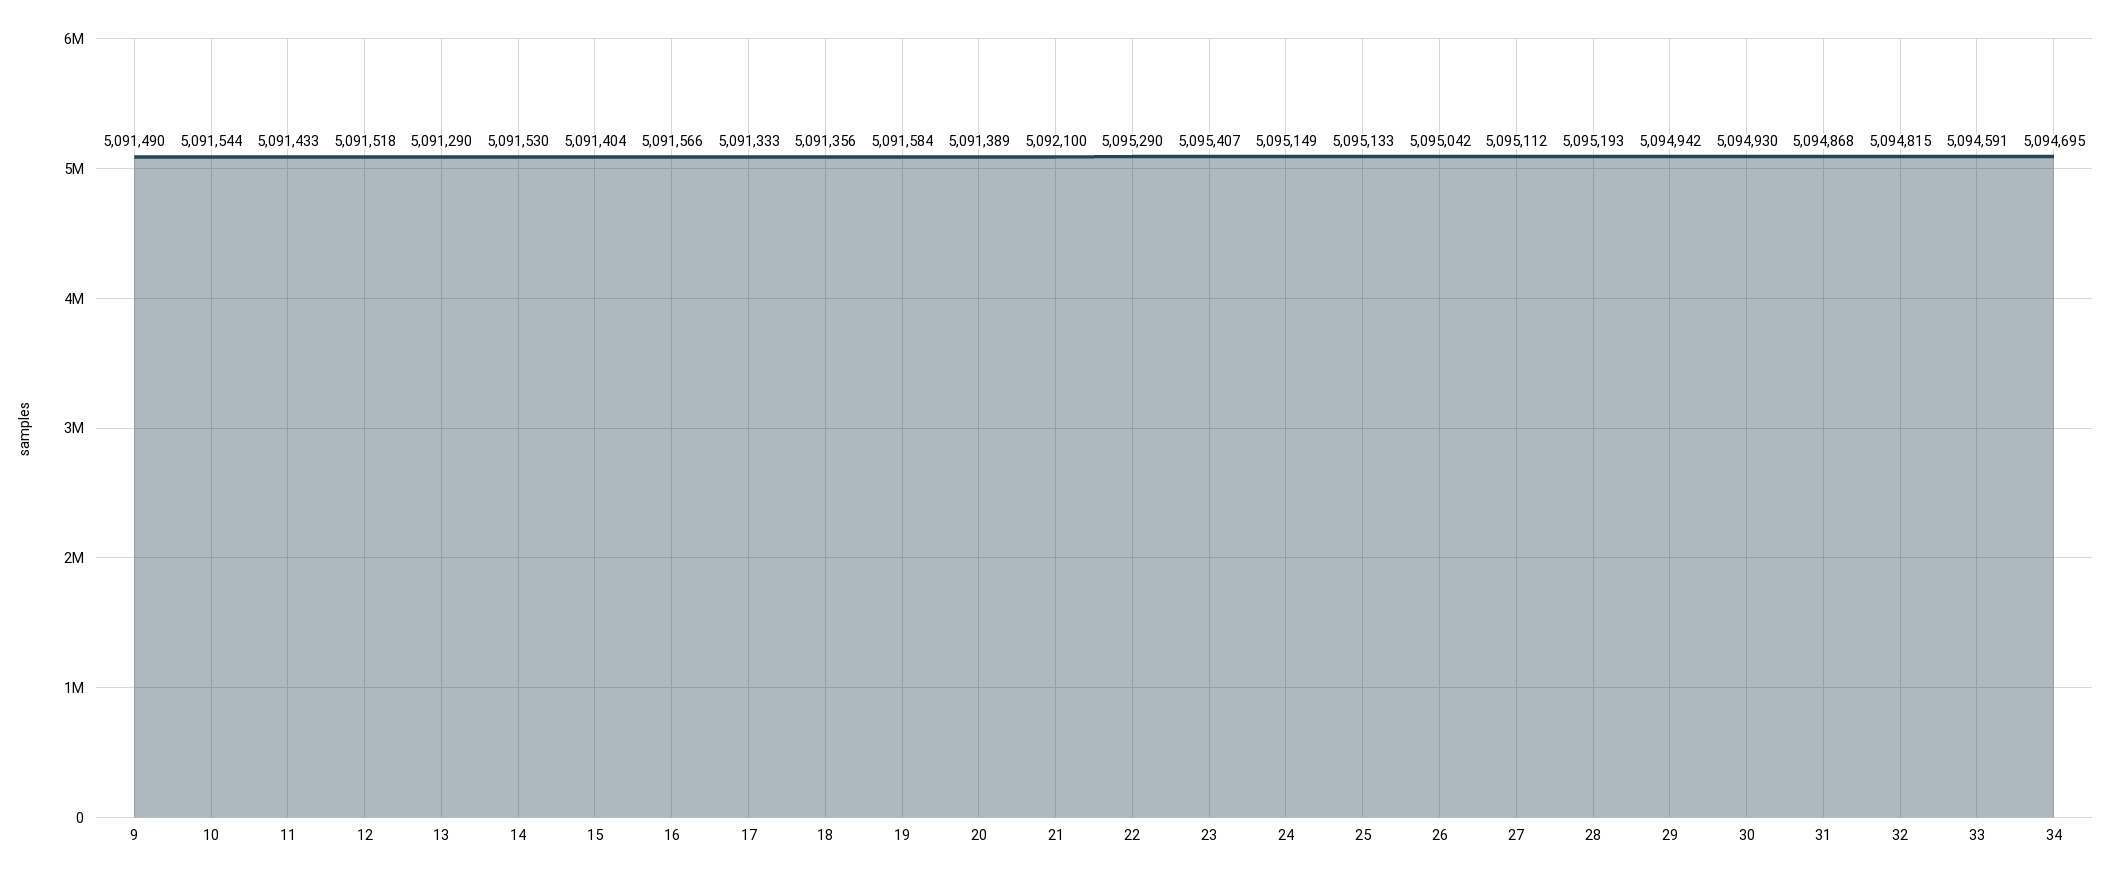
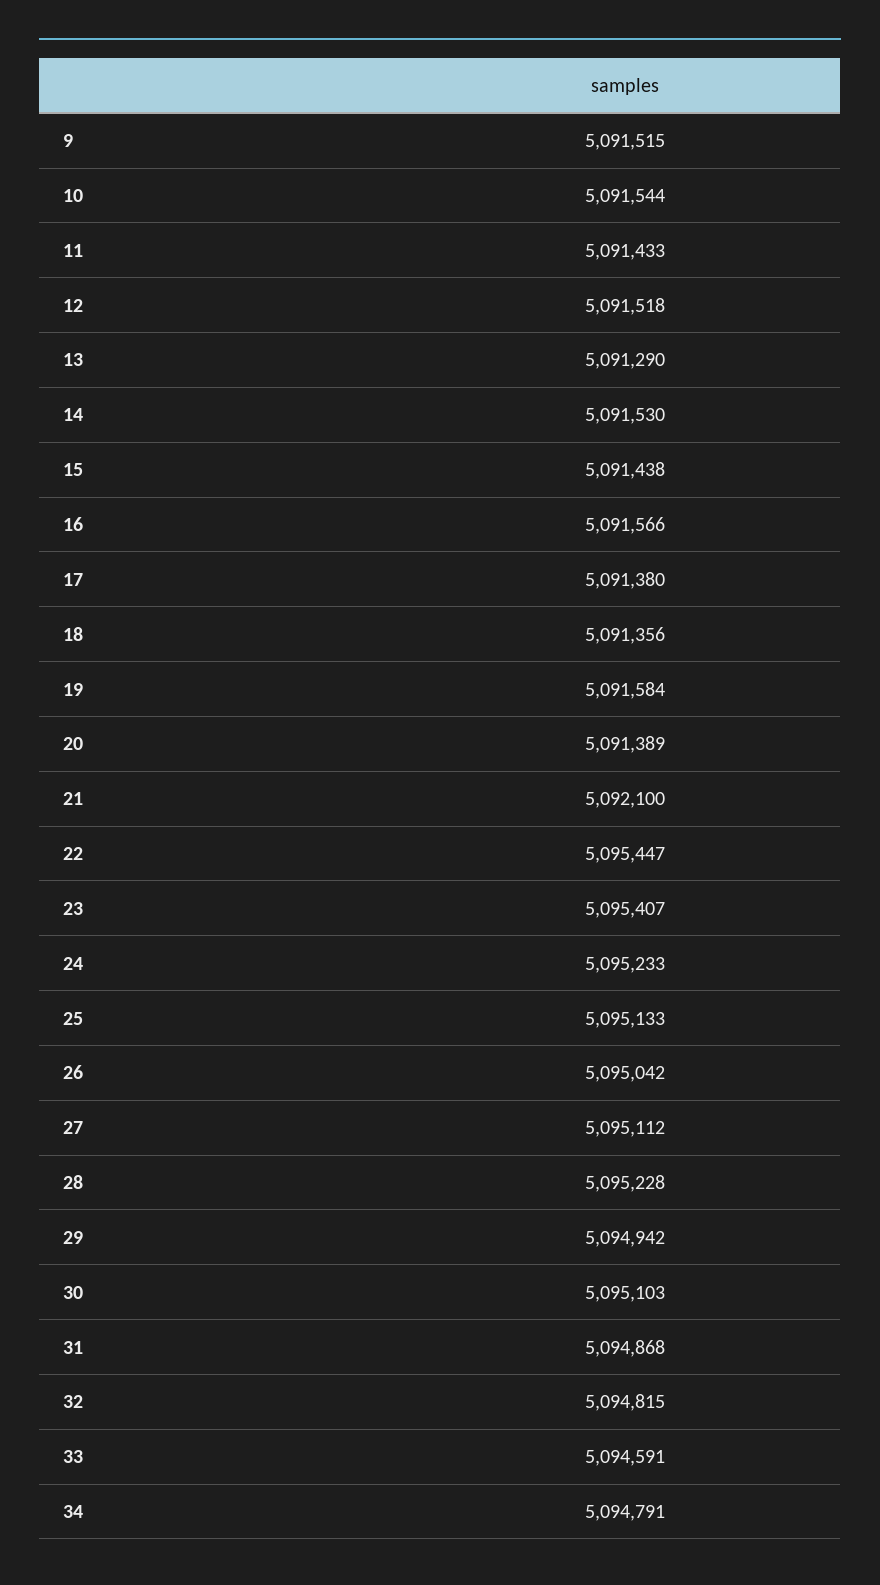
9: 5091490 -> 5091515
15: 5091404 -> 5091438
17: 5091333 -> 5091380
22: 5095290 -> 5095447
24: 5095149 -> 5095233
28: 5095193 -> 5095228
30: 5094930 -> 5095103
34: 5094695 -> 5094791

